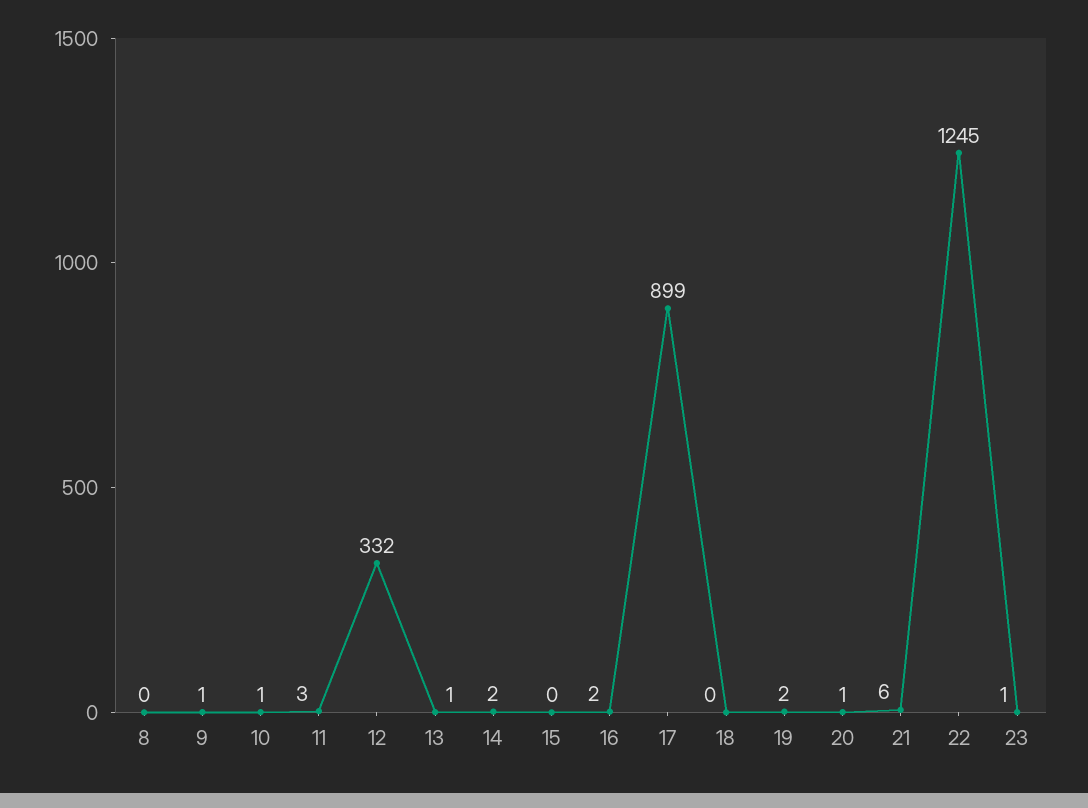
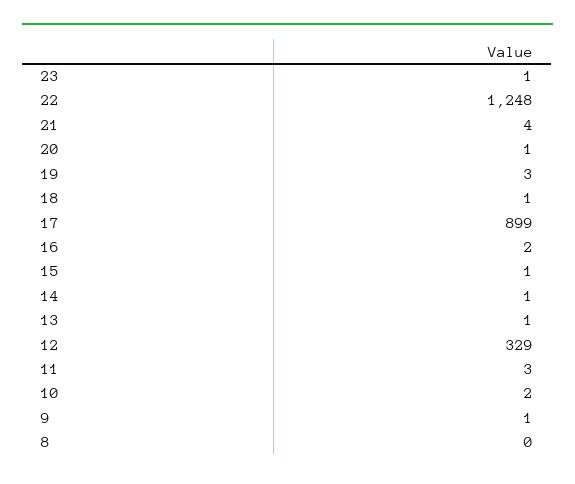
10: 1 -> 2
12: 332 -> 329
14: 2 -> 1
15: 0 -> 1
18: 0 -> 1
19: 2 -> 3
21: 6 -> 4
22: 1245 -> 1248

